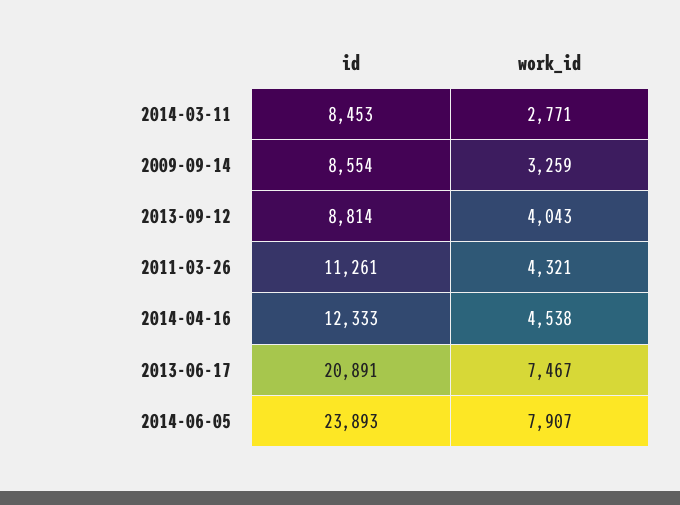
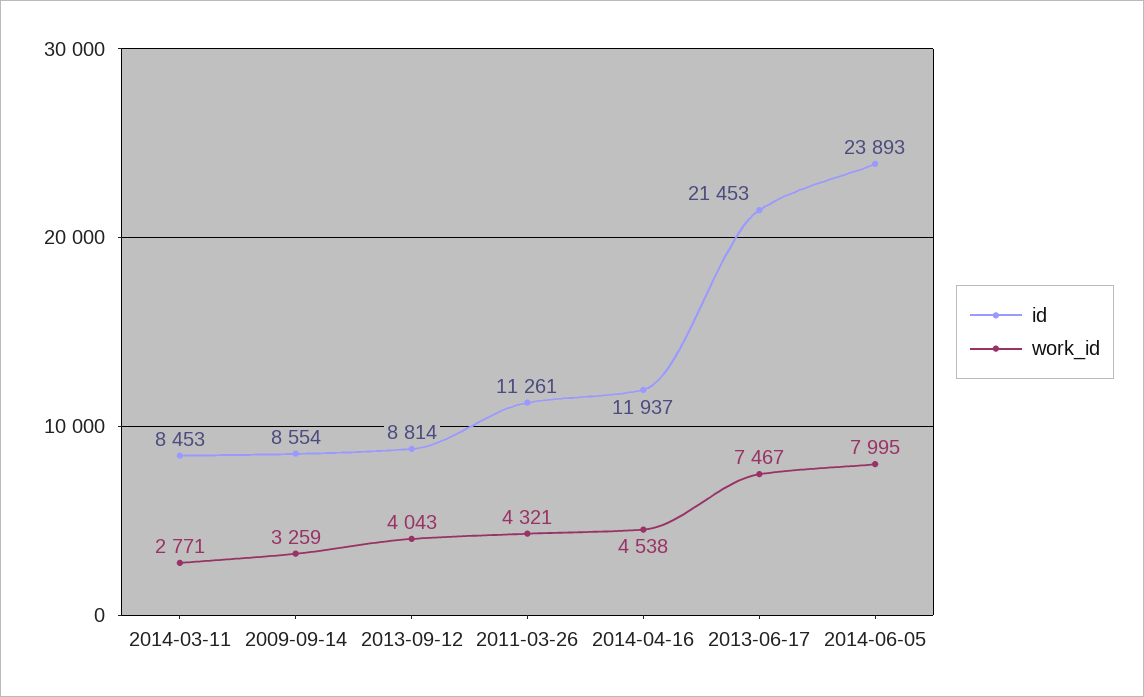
id, 2014-04-16: 12333 -> 11937
id, 2013-06-17: 20891 -> 21453
work_id, 2014-06-05: 7907 -> 7995

